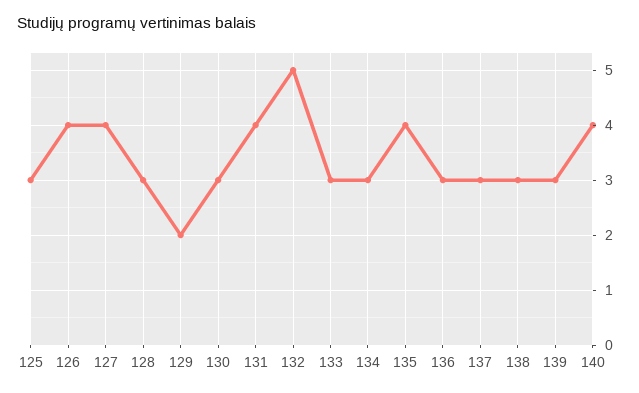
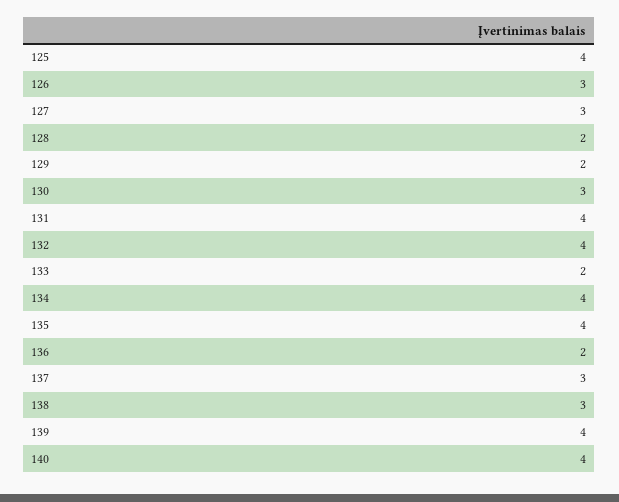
125: 3 -> 4
126: 4 -> 3
127: 4 -> 3
128: 3 -> 2
132: 5 -> 4
133: 3 -> 2
134: 3 -> 4
136: 3 -> 2
139: 3 -> 4

